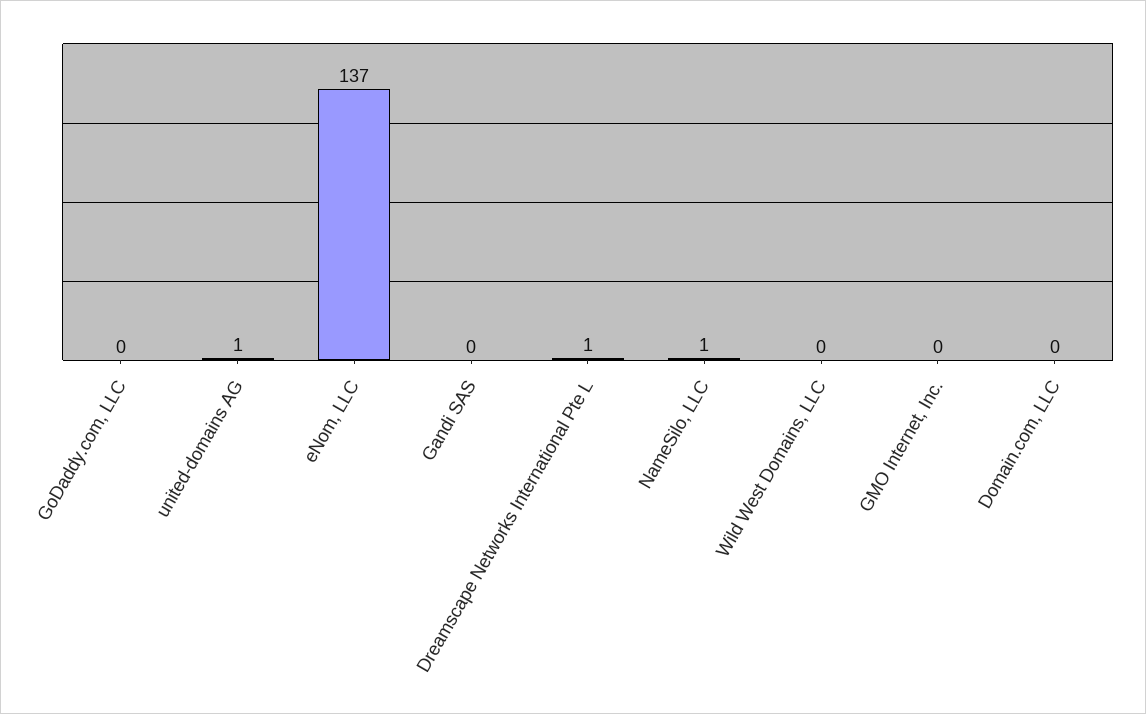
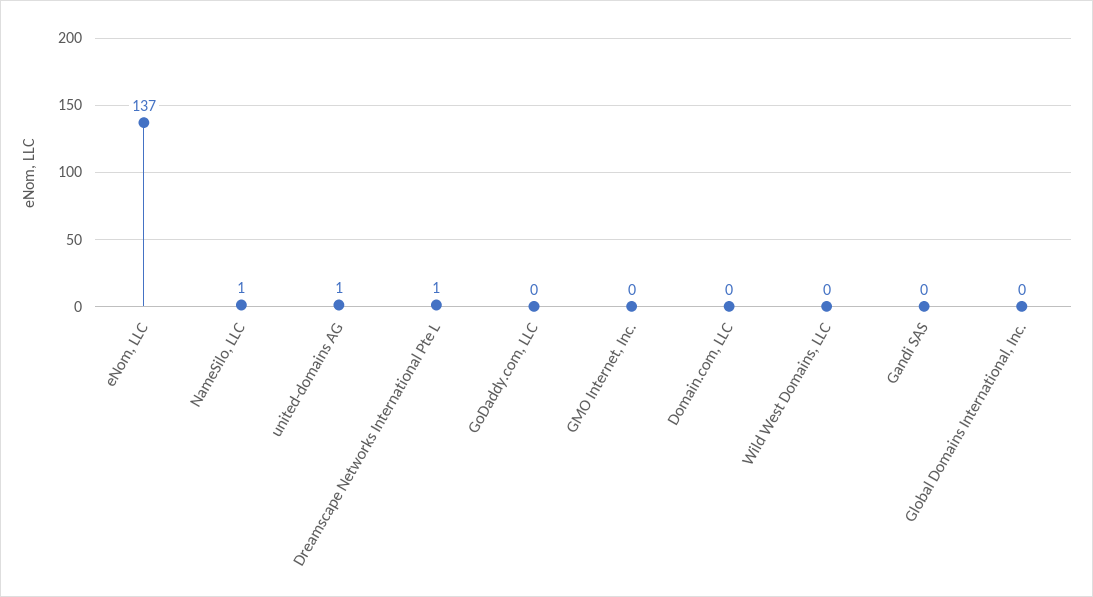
Global Domains International, Inc.: none -> 0

